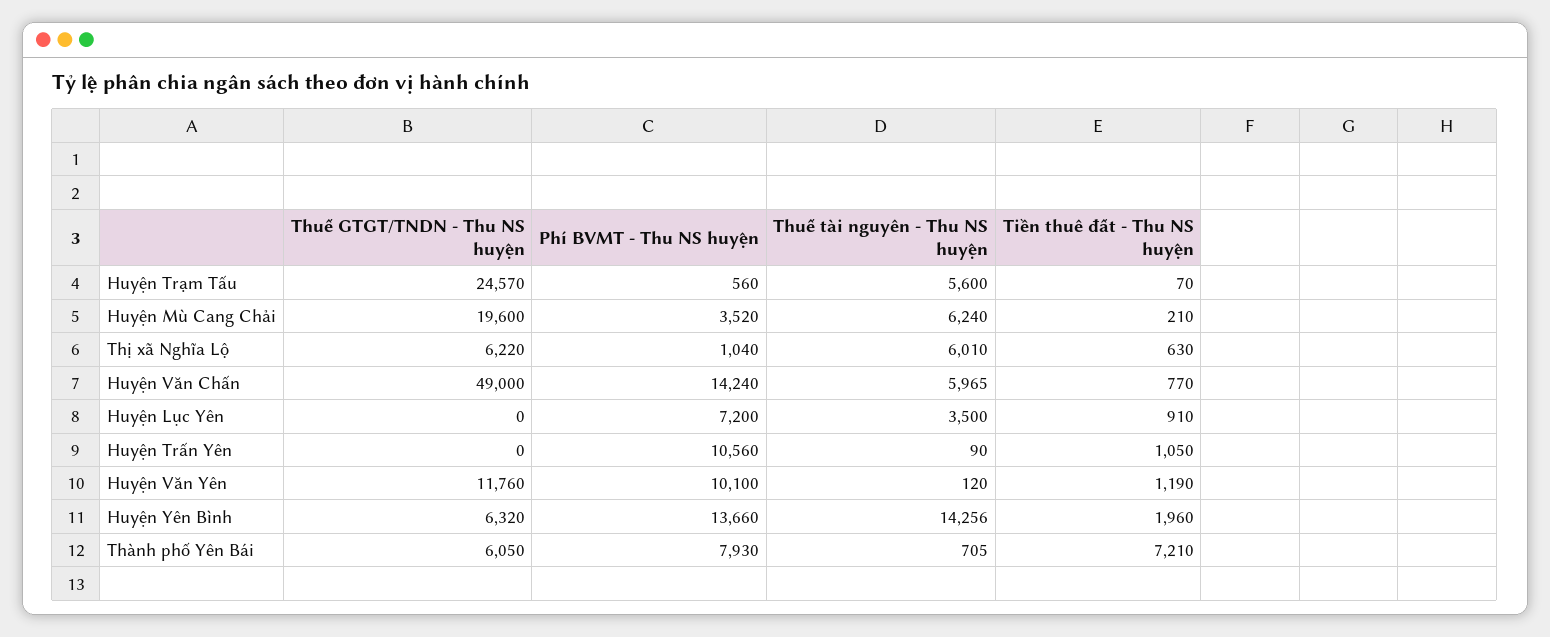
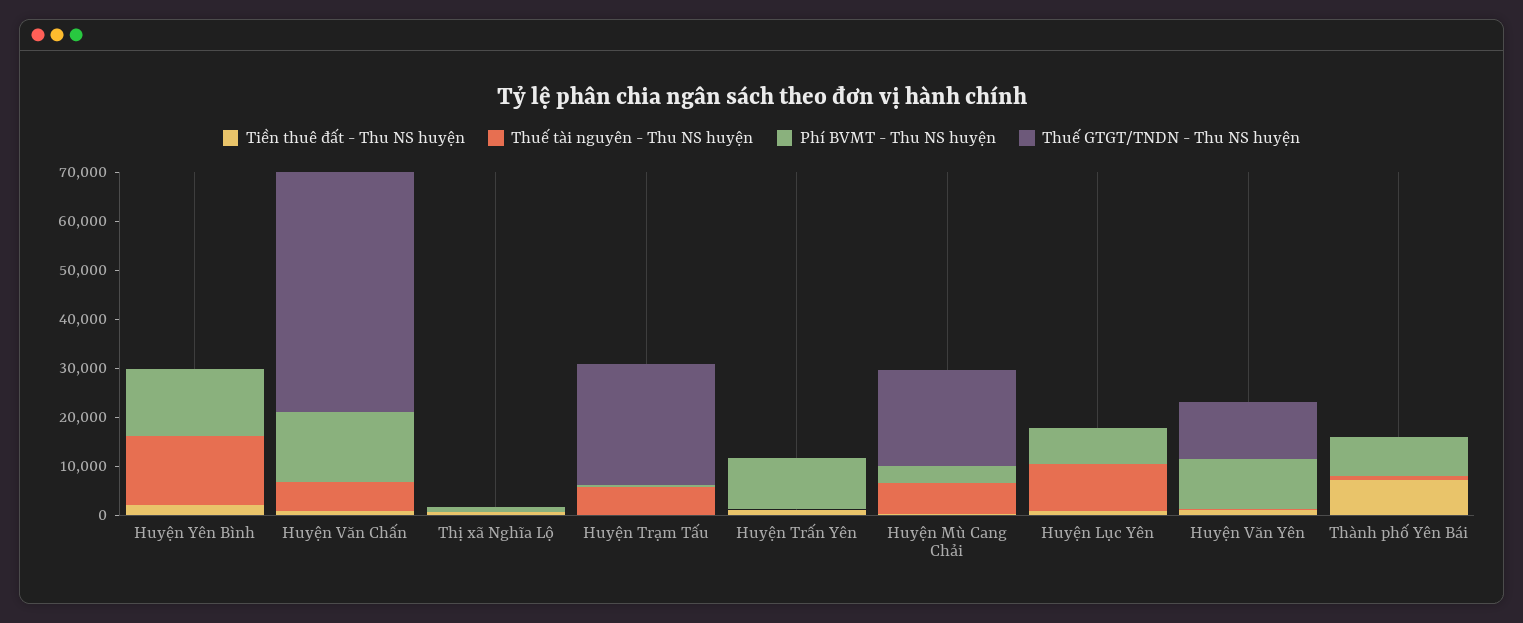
Thuế GTGT/TNDN - Thu NS huyện, Thị xã Nghĩa Lộ: 6220 -> 0
Thuế tài nguyên - Thu NS huyện, Thị xã Nghĩa Lộ: 6010 -> 0
Thuế tài nguyên - Thu NS huyện, Huyện Lục Yên: 3500 -> 10000
Thuế GTGT/TNDN - Thu NS huyện, Huyện Yên Bình: 6320 -> 0
Thuế GTGT/TNDN - Thu NS huyện, Thành phố Yên Bái: 6050 -> 0

